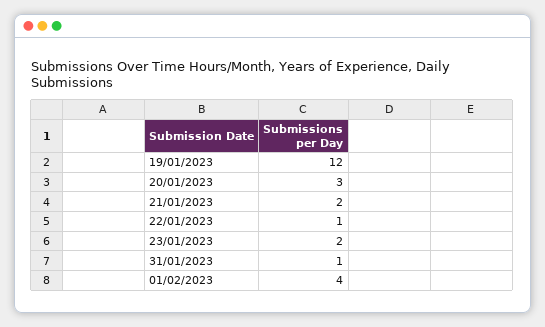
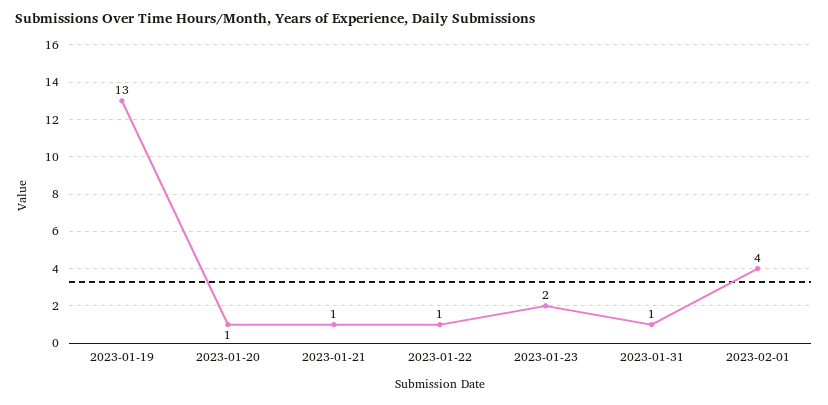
19/01/2023: 12 -> 13
20/01/2023: 3 -> 1
21/01/2023: 2 -> 1

